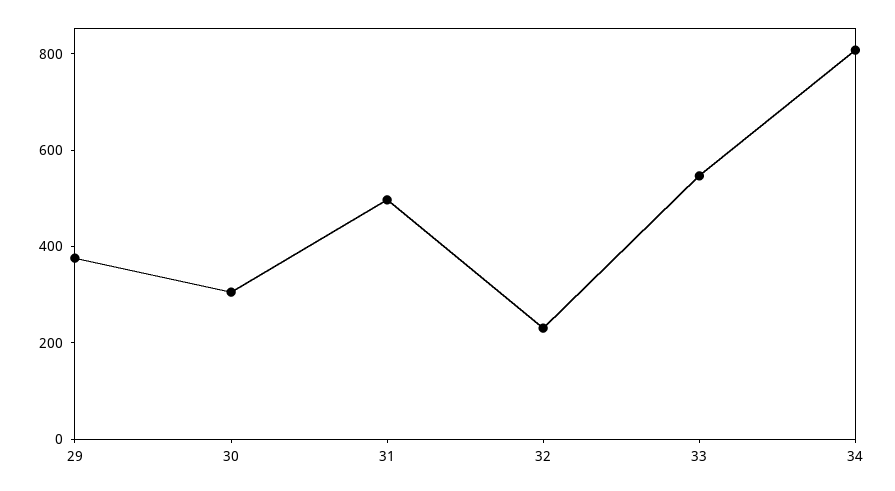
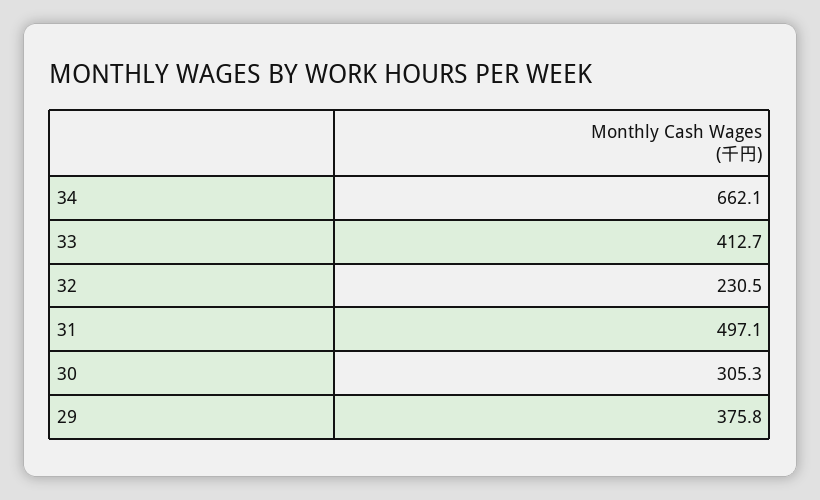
33: 550 -> 412.7
34: 800 -> 662.1

